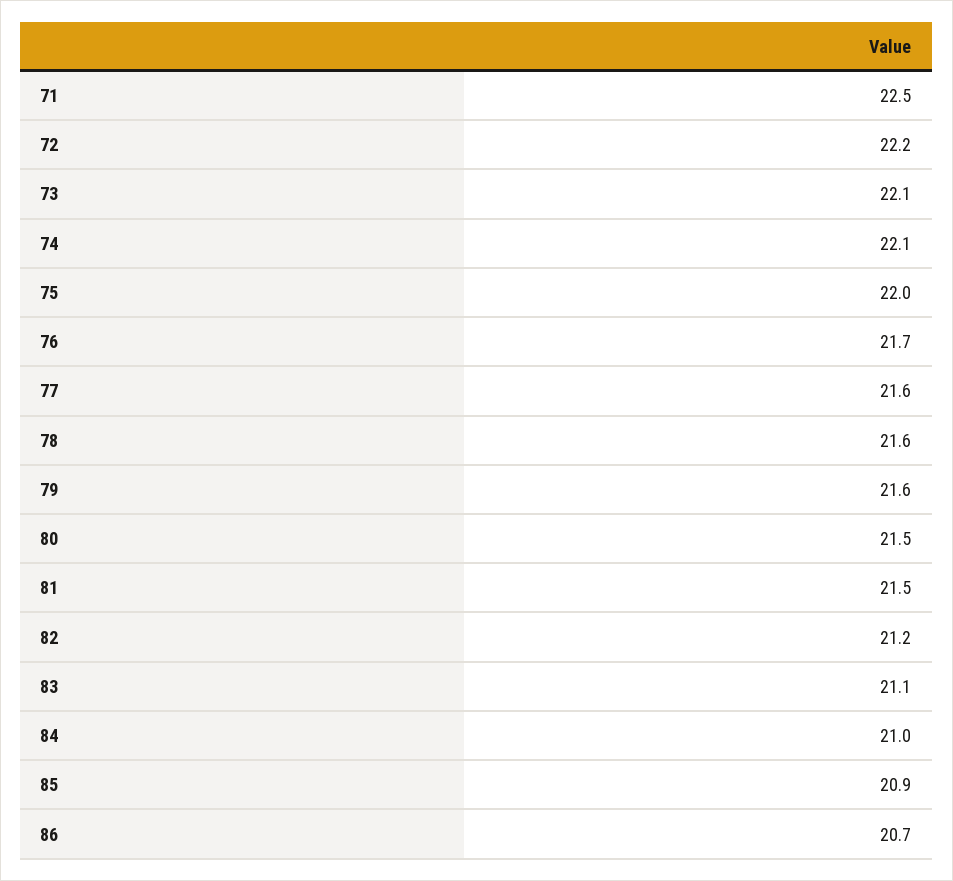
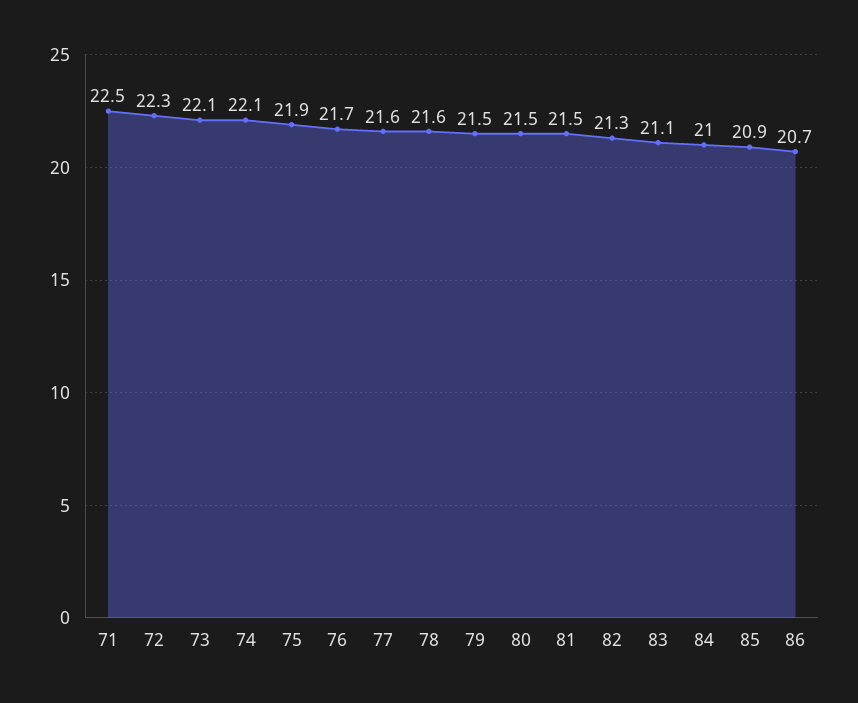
72: 22.2 -> 22.3
75: 22 -> 21.9
79: 21.6 -> 21.5
82: 21.2 -> 21.3

